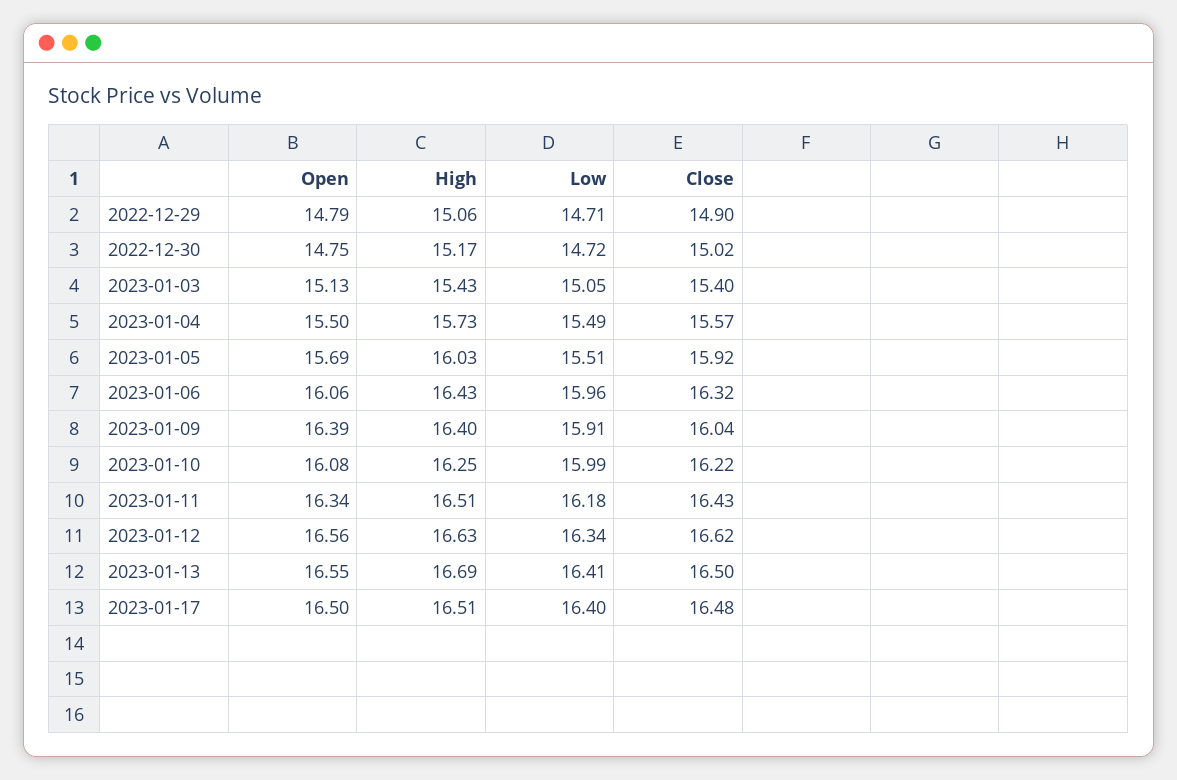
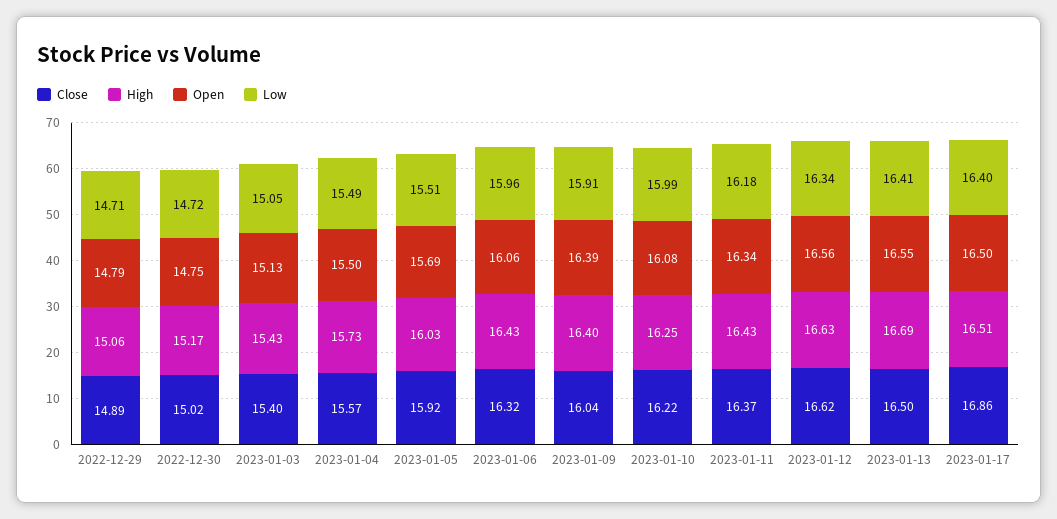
Close, 2022-12-29: 14.9 -> 14.89
High, 2023-01-11: 16.51 -> 16.43
Close, 2023-01-11: 16.43 -> 16.37
Close, 2023-01-17: 16.48 -> 16.86

